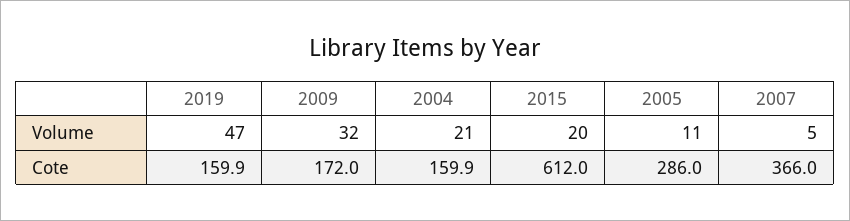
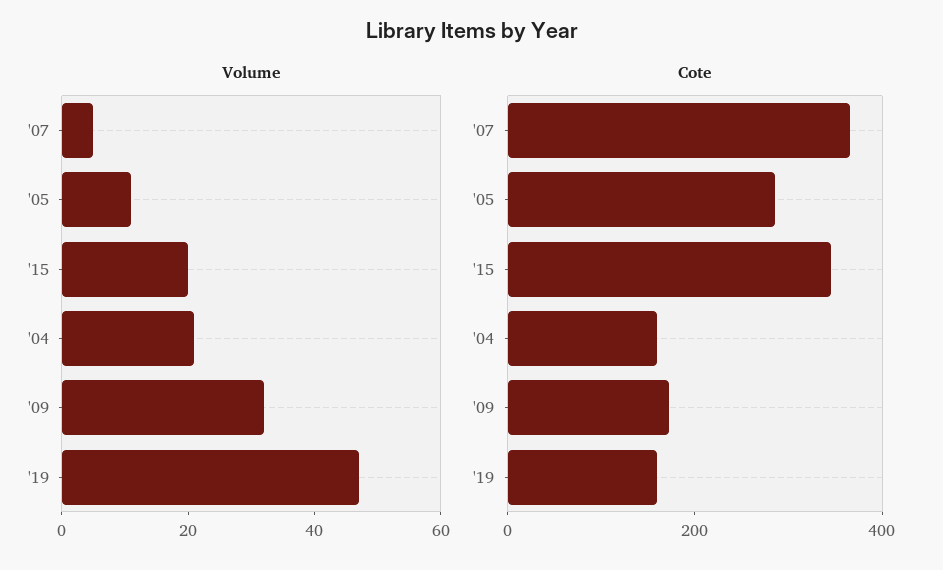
Cote, 2015: 612 -> 350

